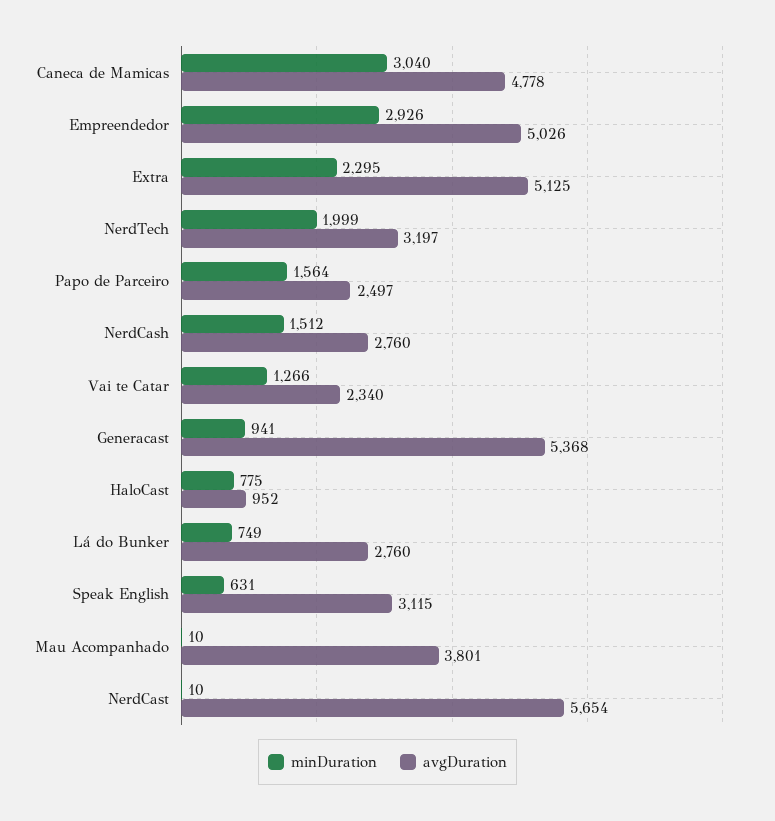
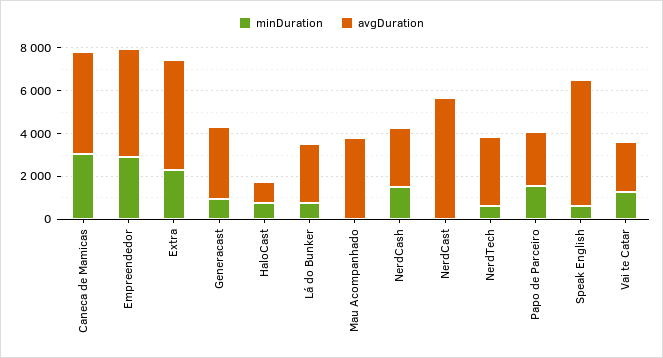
minDuration, NerdTech: 1999 -> 500
avgDuration, Generacast: 5368 -> 3500
avgDuration, Speak English: 3115 -> 6000

